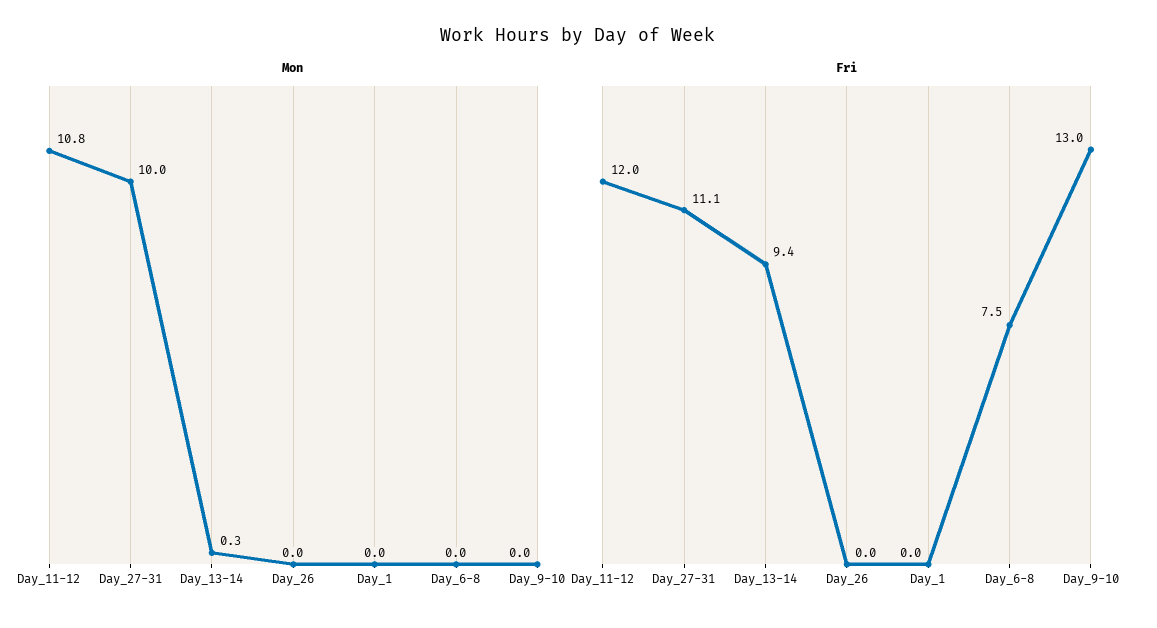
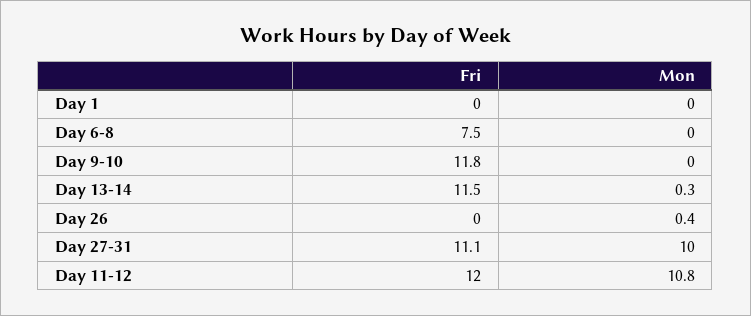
Mon, Day_26: 0 -> 0.4
Fri, Day_13-14: 9.4 -> 11.5
Fri, Day_9-10: 13 -> 11.8

